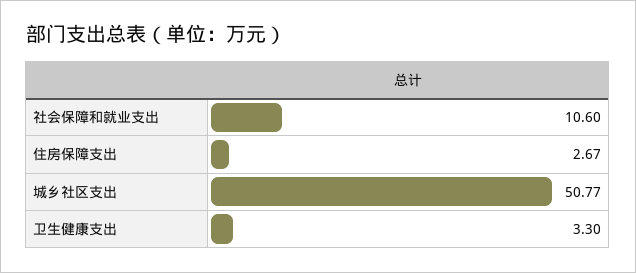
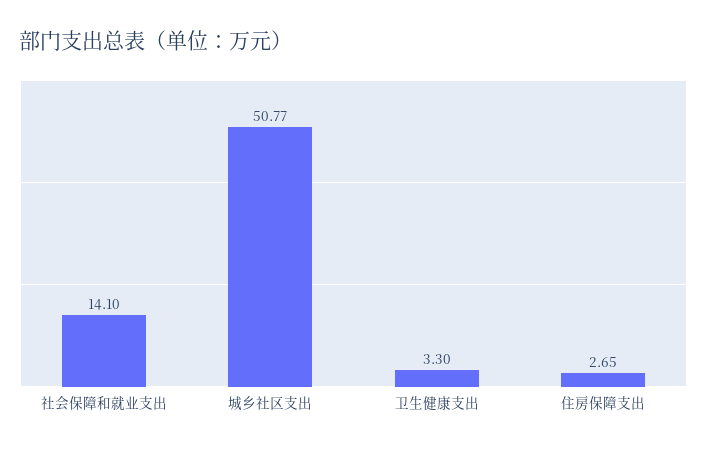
社会保障和就业支出: 10.6 -> 14.1
住房保障支出: 2.67 -> 2.65

